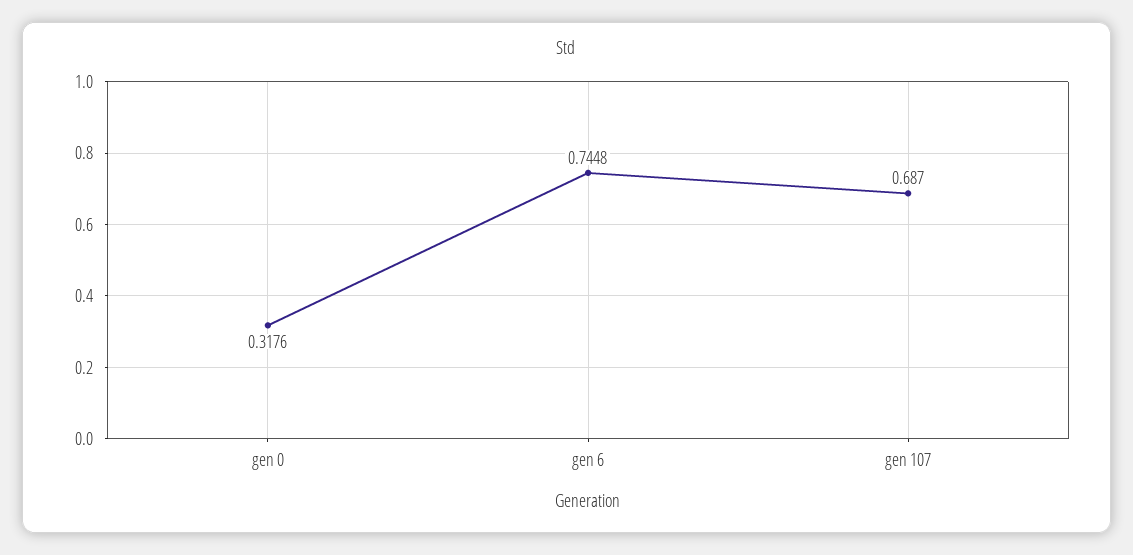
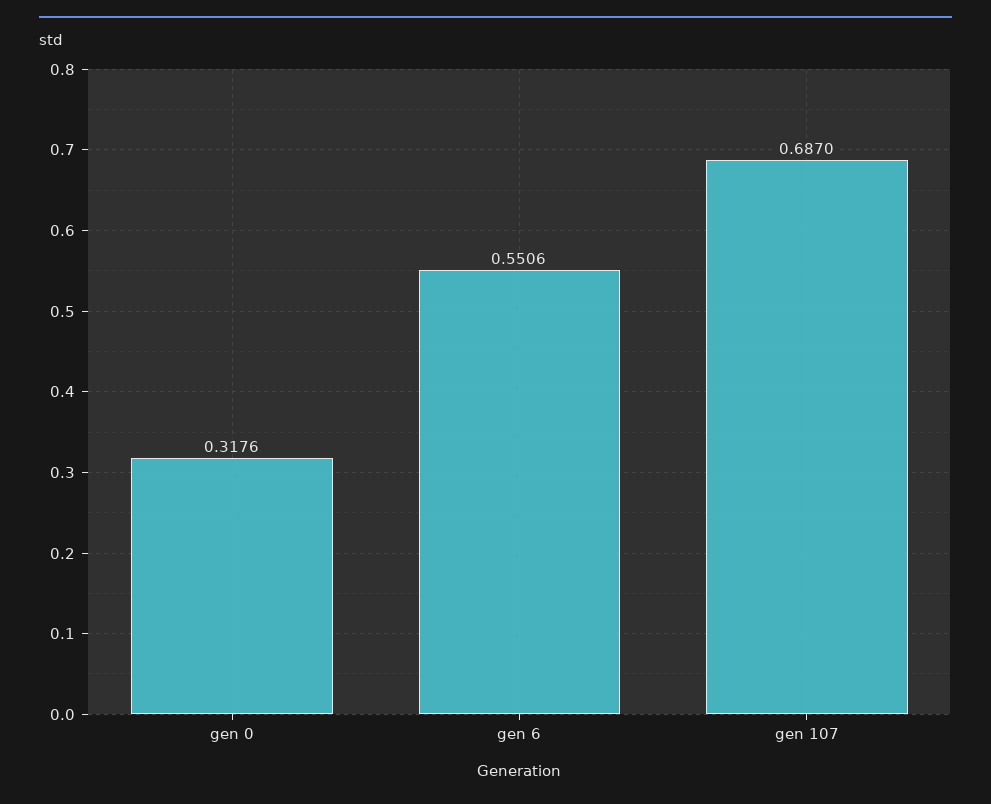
gen 6: 0.7448 -> 0.5506

